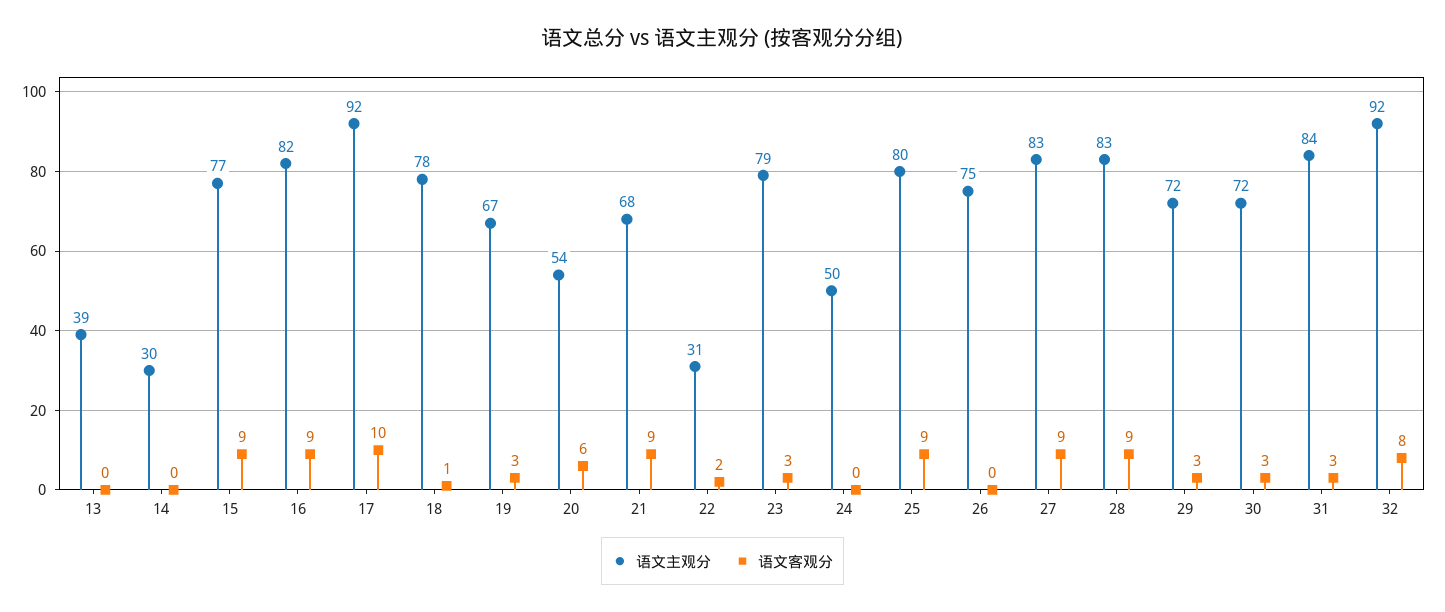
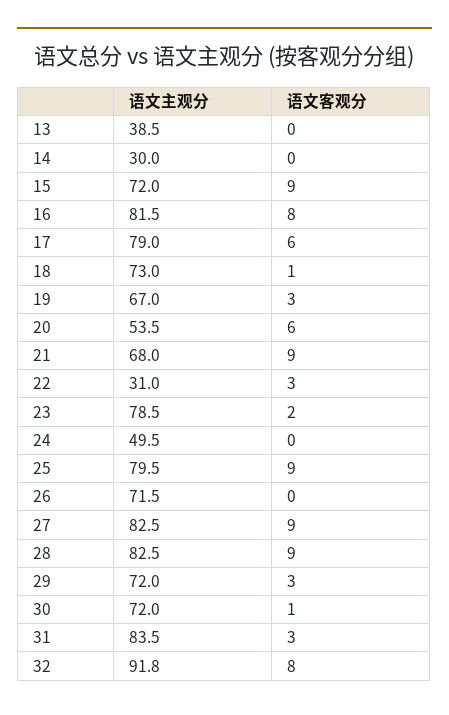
语文主观分, 15: 77 -> 72
语文客观分, 16: 9 -> 8
语文主观分, 17: 92 -> 79
语文客观分, 17: 10 -> 6
语文主观分, 18: 78 -> 73
语文客观分, 22: 2 -> 3
语文客观分, 23: 3 -> 2
语文主观分, 26: 75 -> 71.5
语文客观分, 30: 3 -> 1

